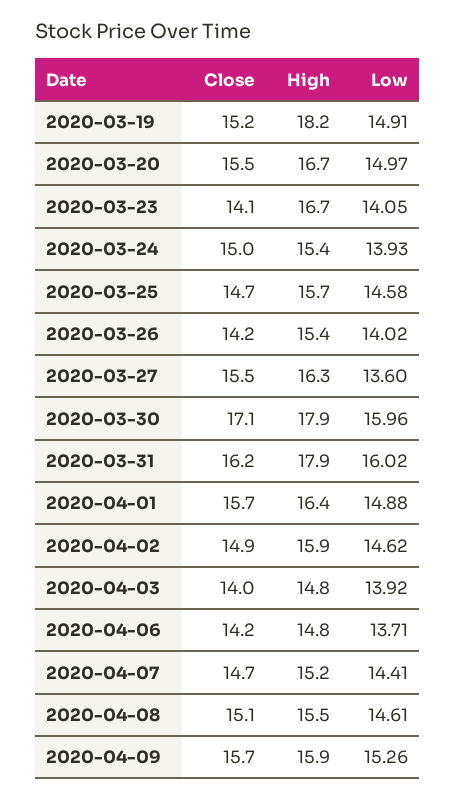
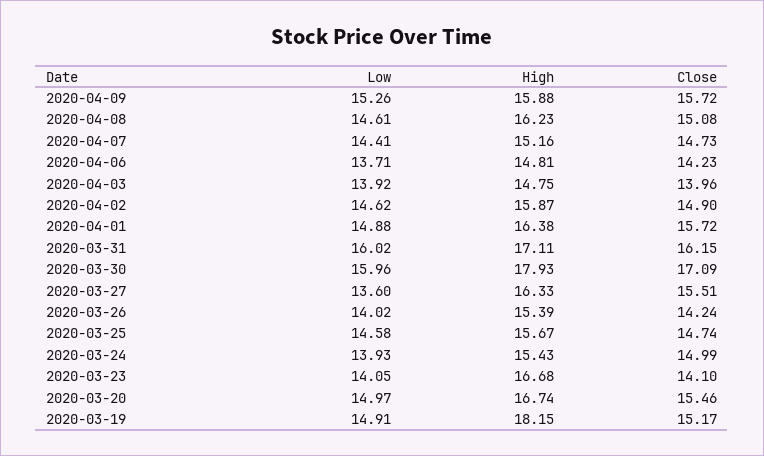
High, 2020-03-31: 17.9 -> 17.11
High, 2020-04-08: 15.5 -> 16.23

